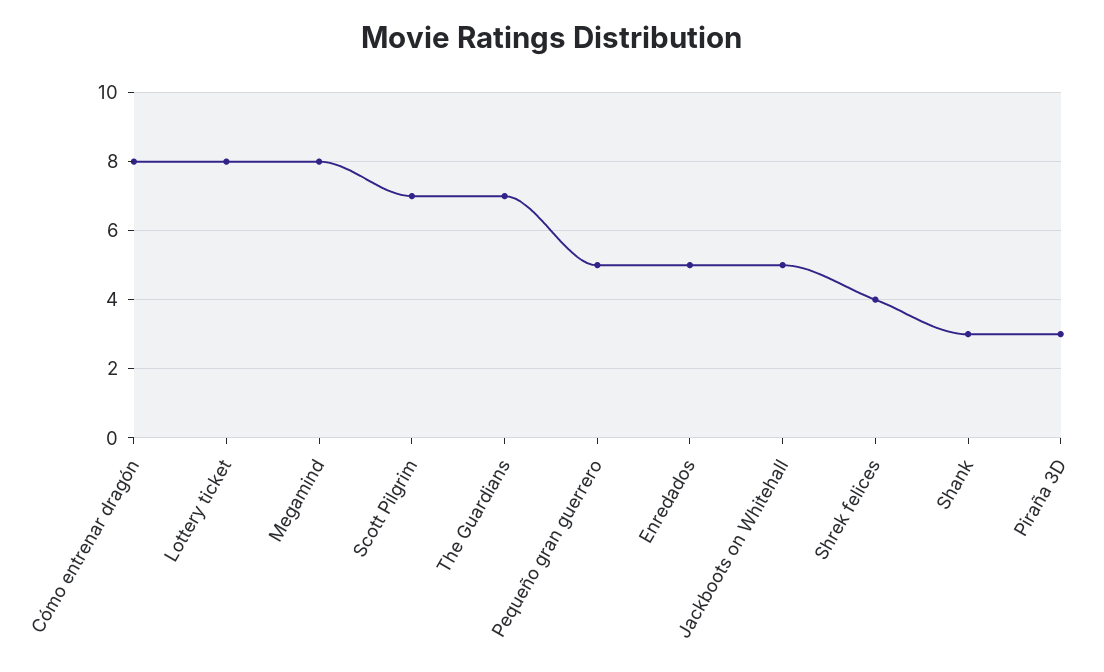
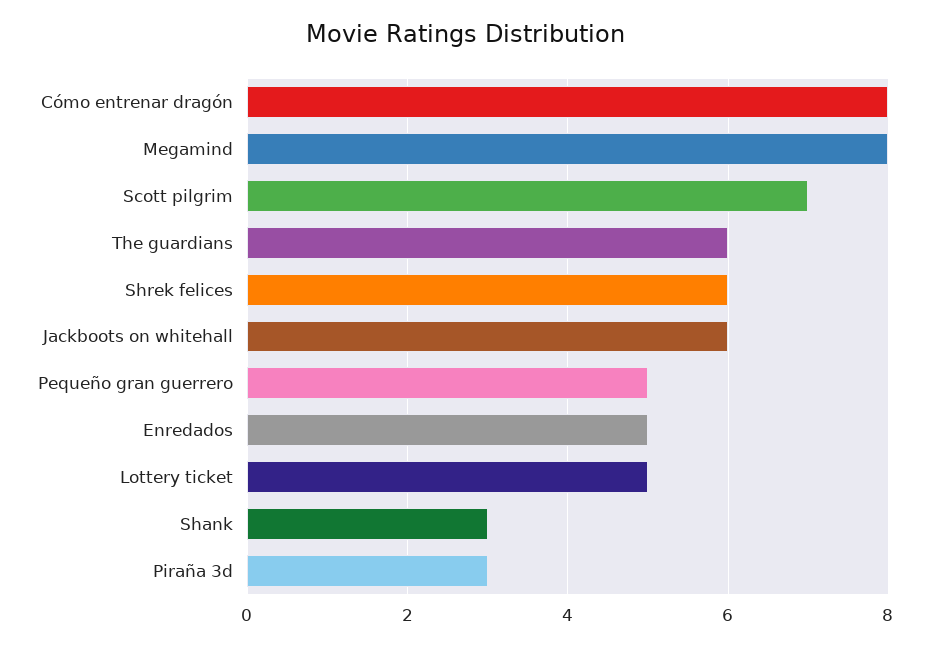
Lottery ticket: 8 -> 5
The Guardians: 7 -> 6
Jackboots on Whitehall: 5 -> 6
Shrek felices: 4 -> 6

